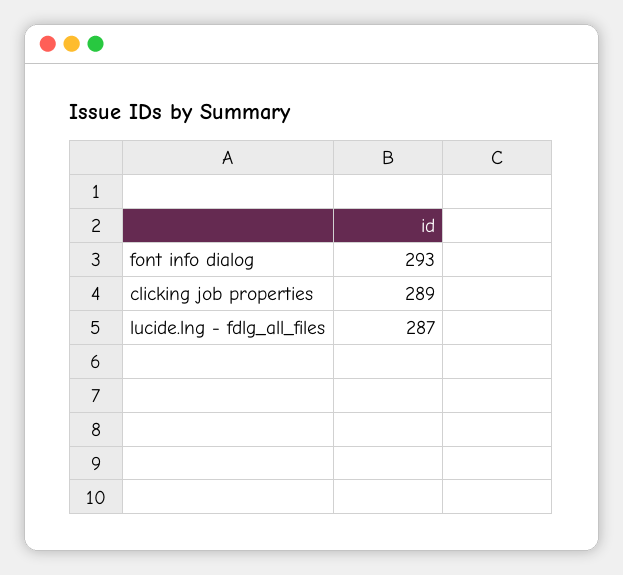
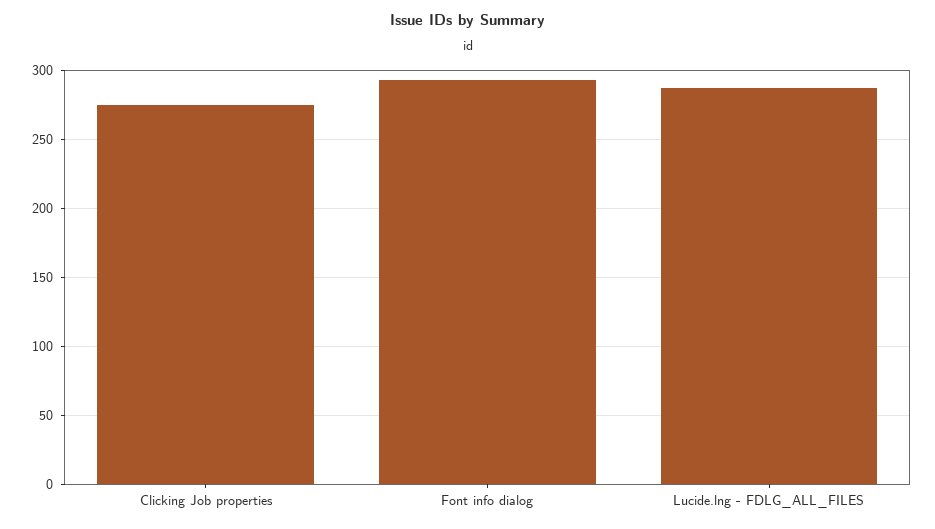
clicking job properties: 289 -> 275

